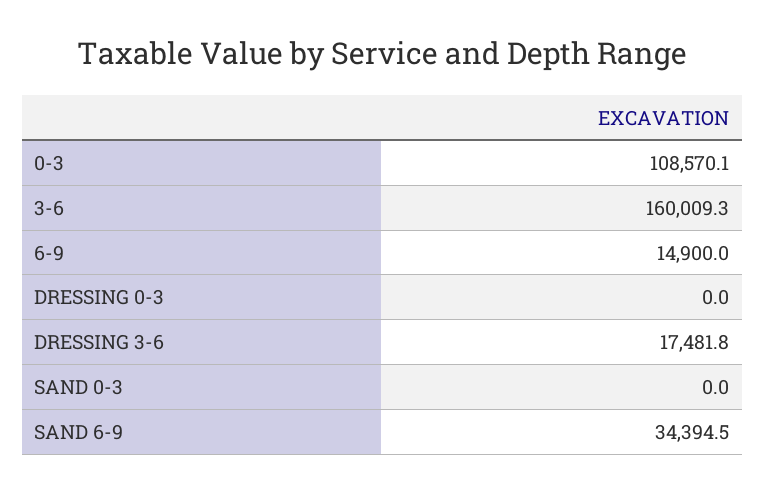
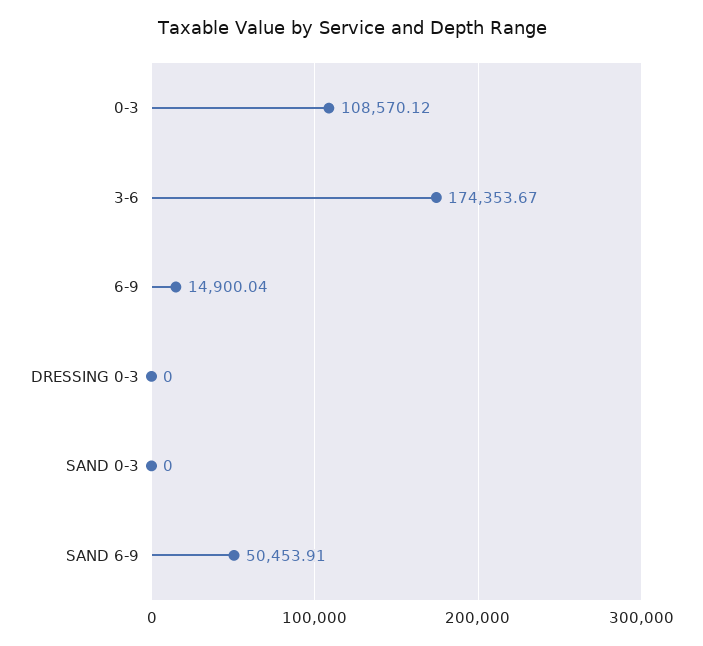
3-6: 160009.3 -> 174353.67
DRESSING 3-6: 17481.8 -> none
SAND 6-9: 34394.5 -> 50453.91

